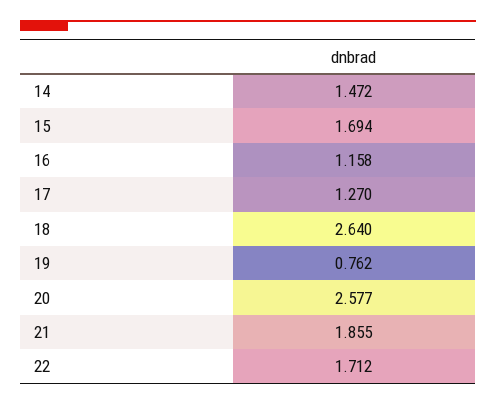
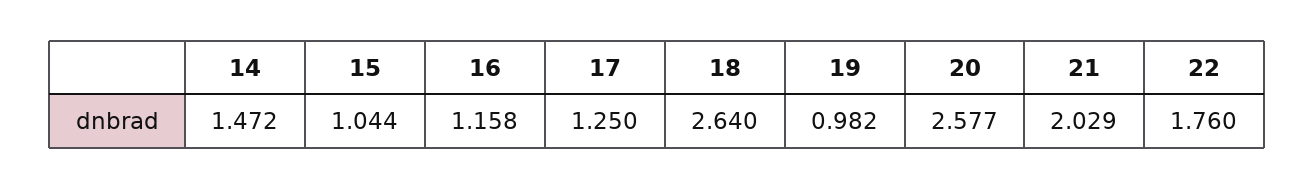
15: 1.694 -> 1.044
17: 1.27 -> 1.25
19: 0.762 -> 0.982
21: 1.855 -> 2.029
22: 1.712 -> 1.76

